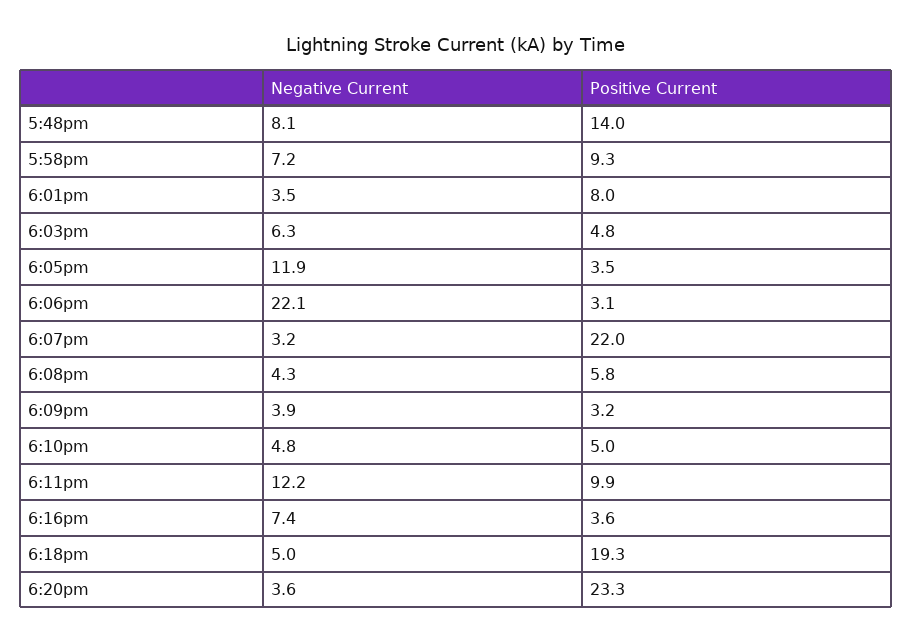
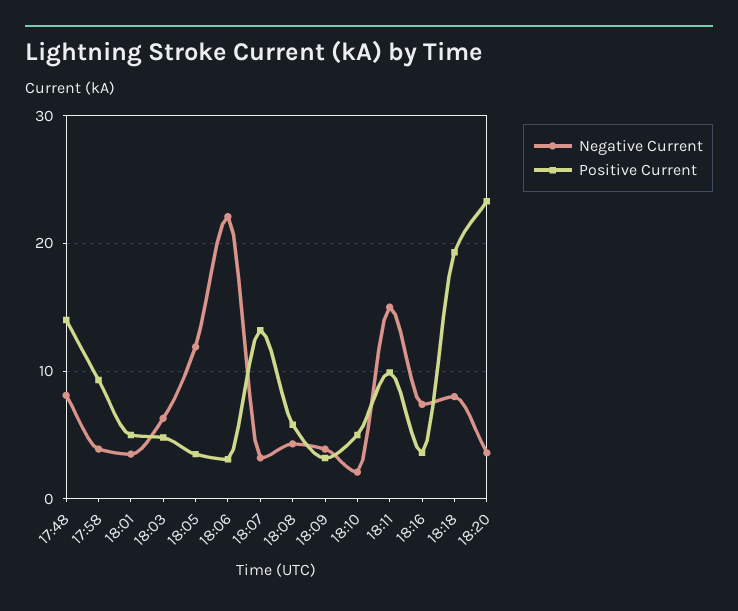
Negative Current, 5:58pm: 7.2 -> 4
Positive Current, 6:01pm: 8 -> 5
Positive Current, 6:07pm: 22 -> 13
Negative Current, 6:10pm: 4.8 -> 2
Negative Current, 6:11pm: 12.2 -> 15
Negative Current, 6:18pm: 5 -> 8

